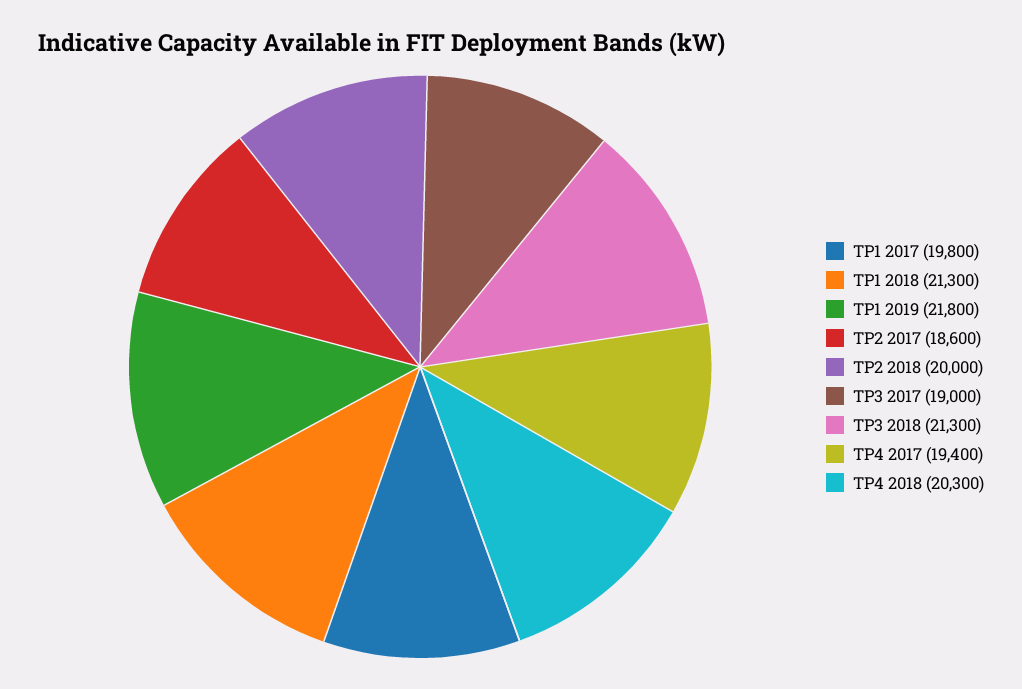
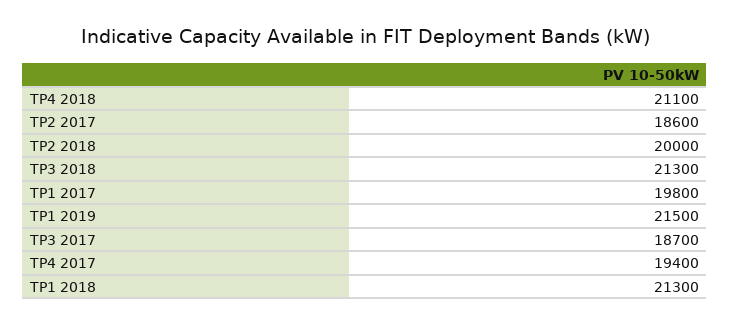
TP1 2019: 21800 -> 21500
TP3 2017: 19000 -> 18700
TP4 2018: 20300 -> 21100

